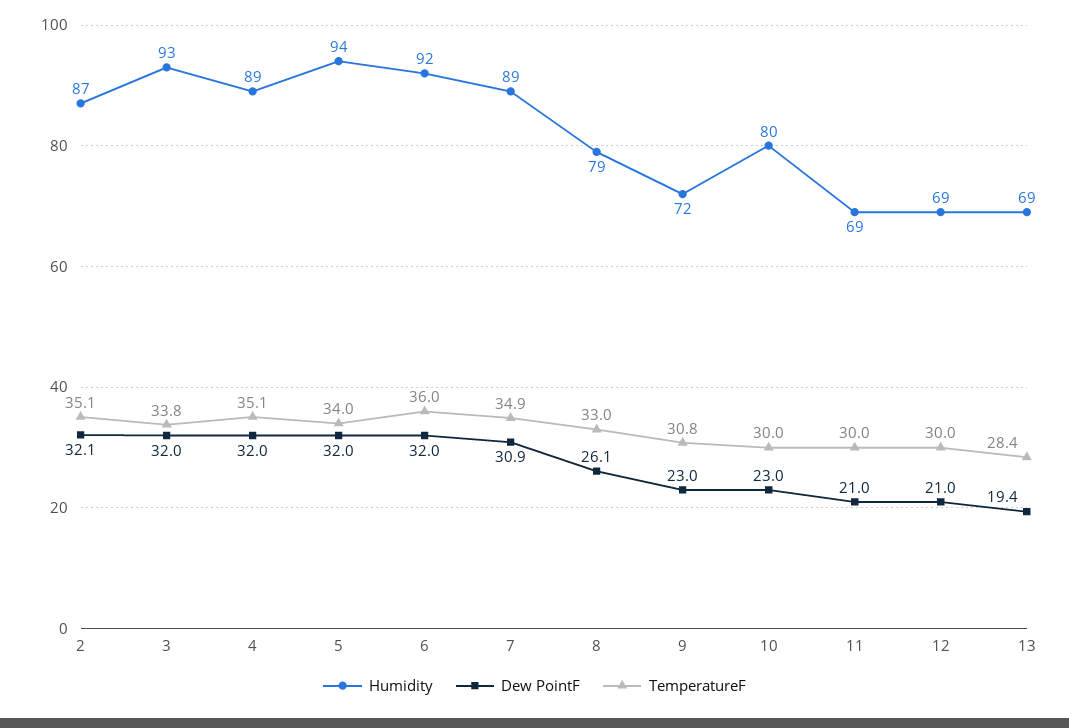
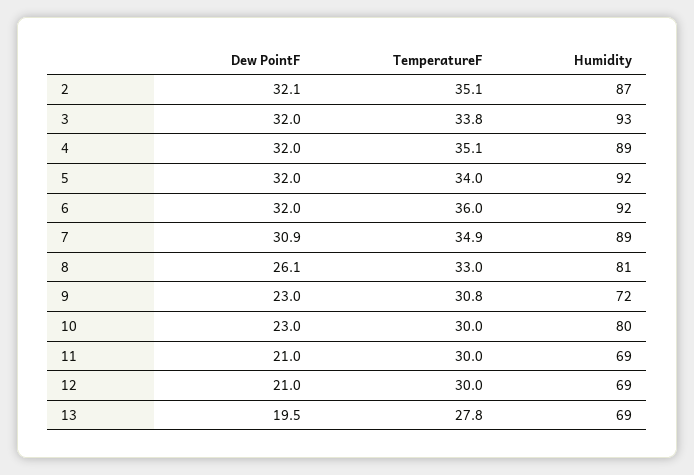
Humidity, 5: 94 -> 92
Humidity, 8: 79 -> 81
Dew PointF, 13: 19.4 -> 19.5
TemperatureF, 13: 28.4 -> 27.8

